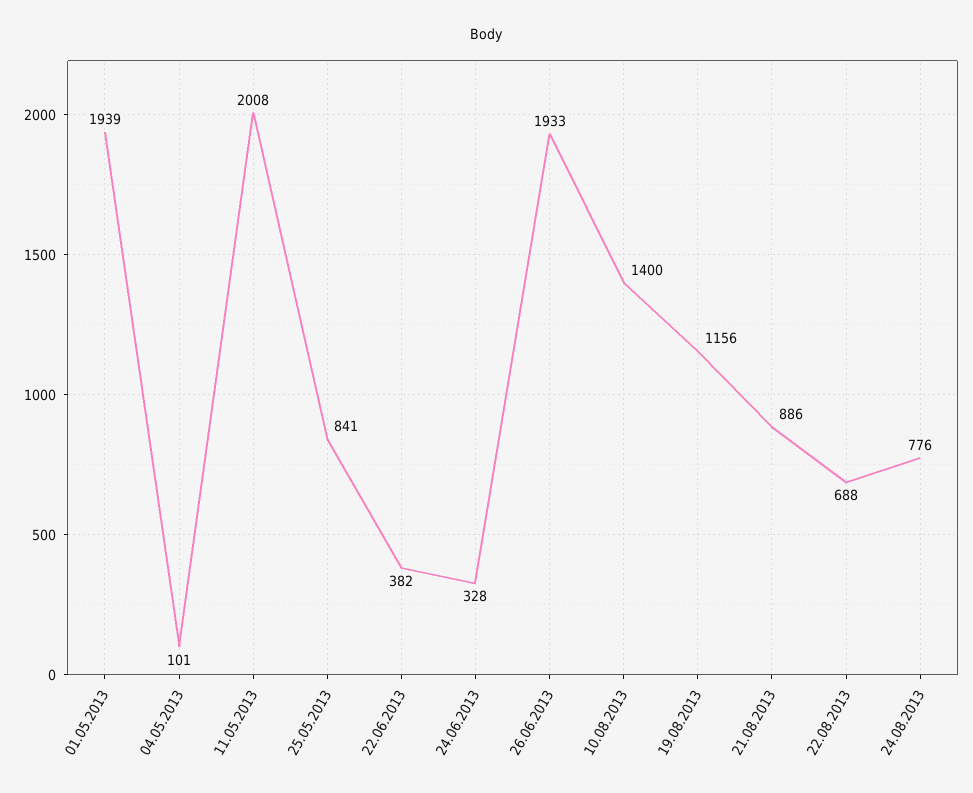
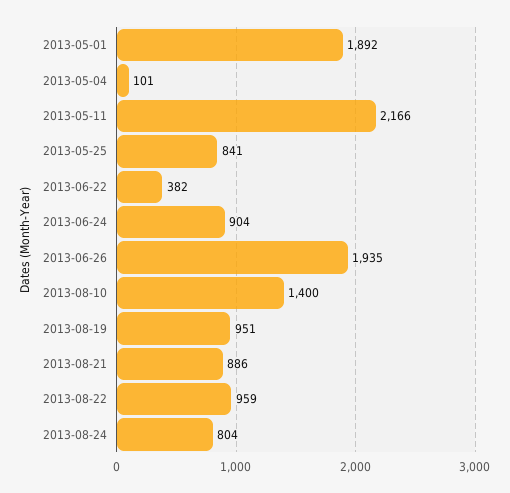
01.05.2013: 1939 -> 1892
11.05.2013: 2008 -> 2166
24.06.2013: 328 -> 904
26.06.2013: 1933 -> 1935
19.08.2013: 1156 -> 951
22.08.2013: 688 -> 959
24.08.2013: 776 -> 804

